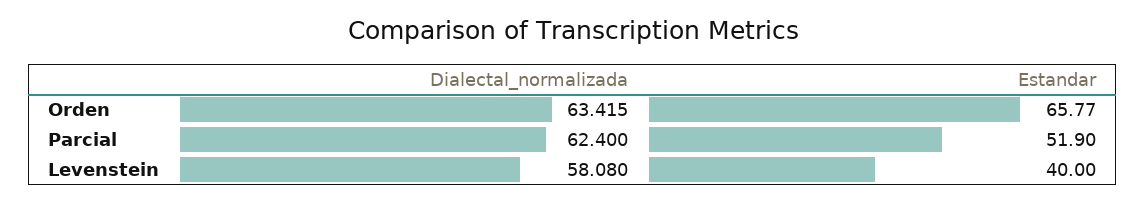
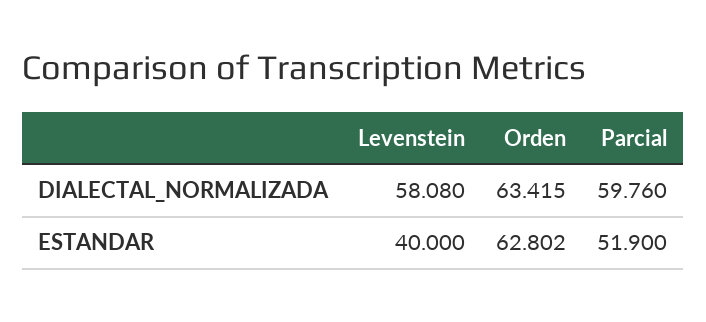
Estandar, Orden: 65.77 -> 62.802
Dialectal_normalizada, Parcial: 62.4 -> 59.76

